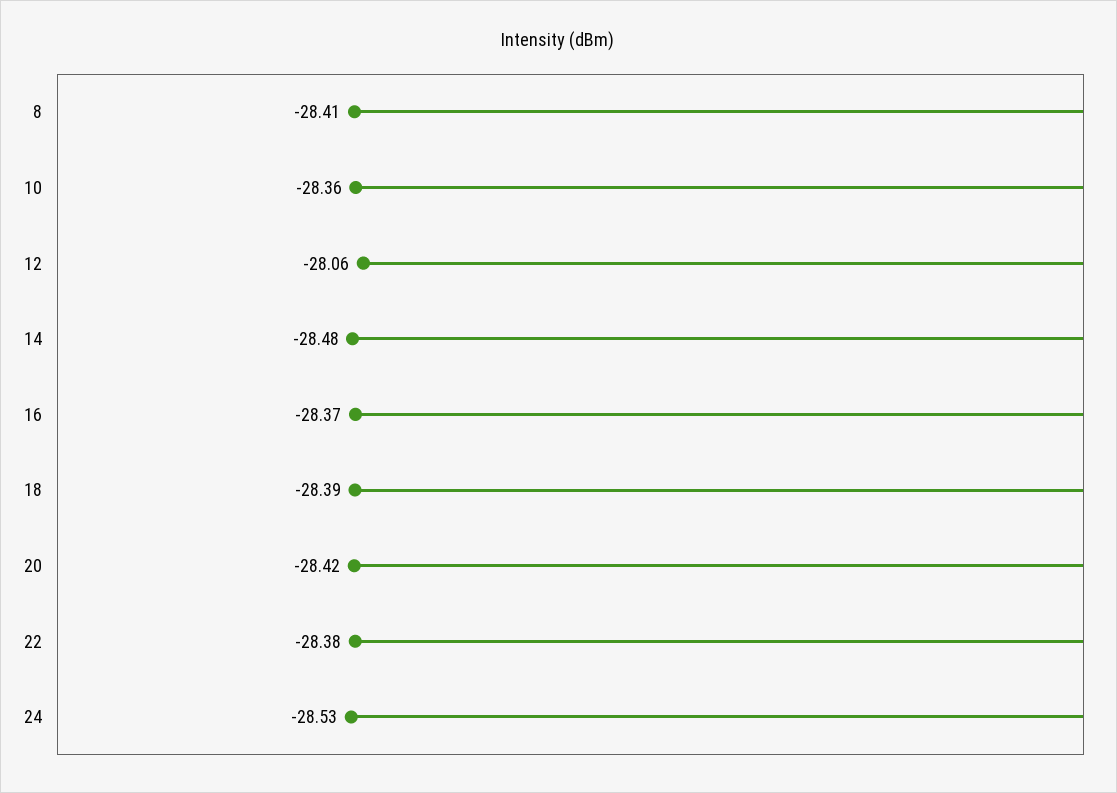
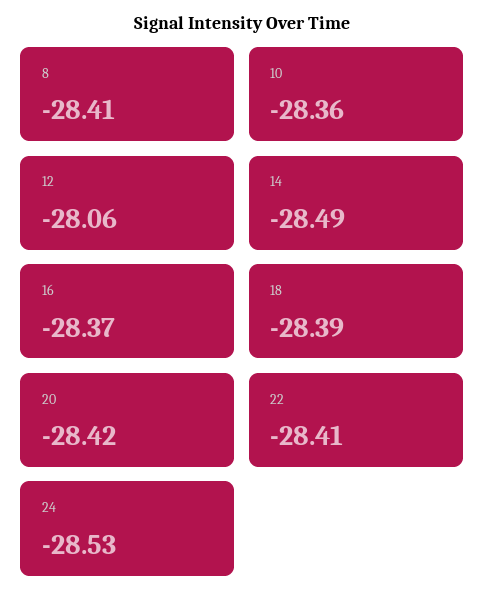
14: -28.48 -> -28.49
22: -28.38 -> -28.41

